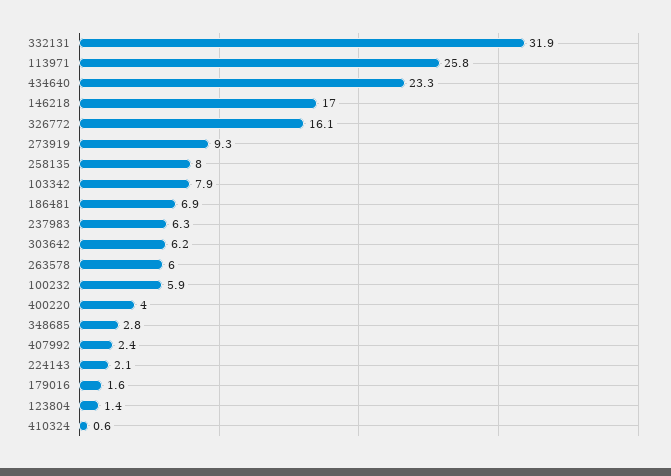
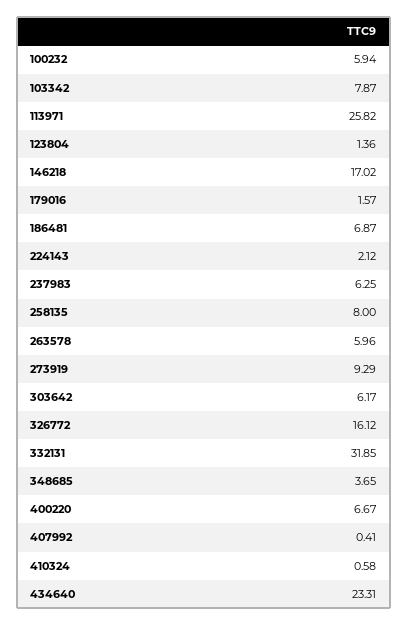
400220: 4 -> 6.67
348685: 2.8 -> 3.65
407992: 2.4 -> 0.41

